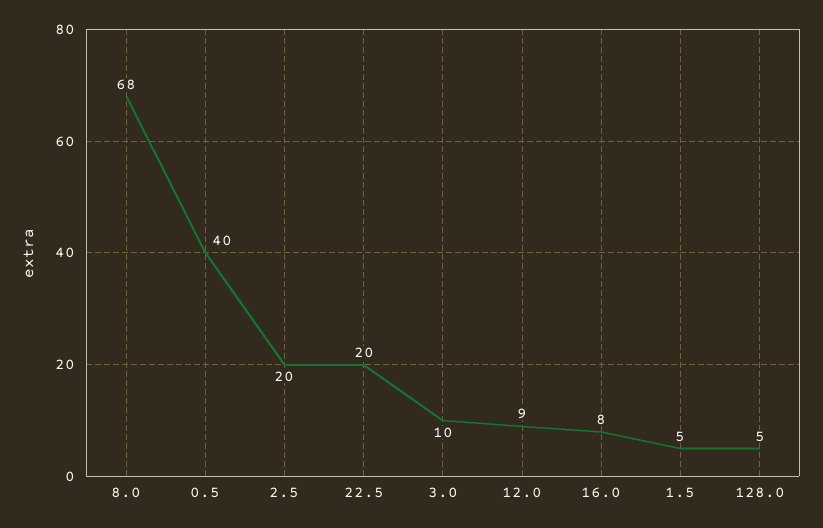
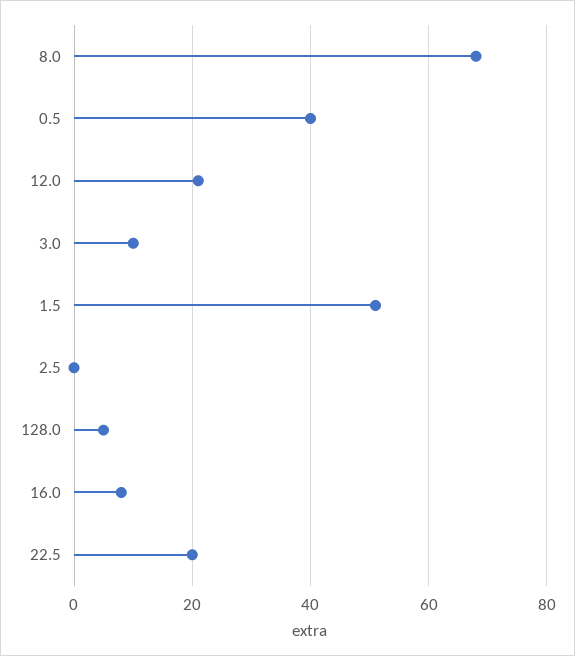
2.5: 20 -> 0
12.0: 9 -> 20
1.5: 5 -> 50

